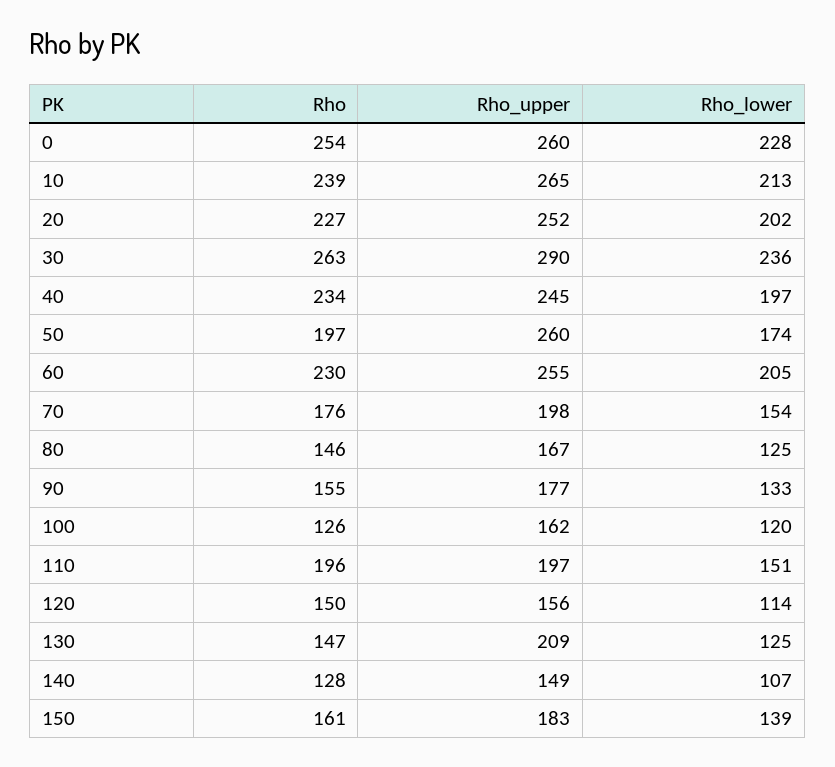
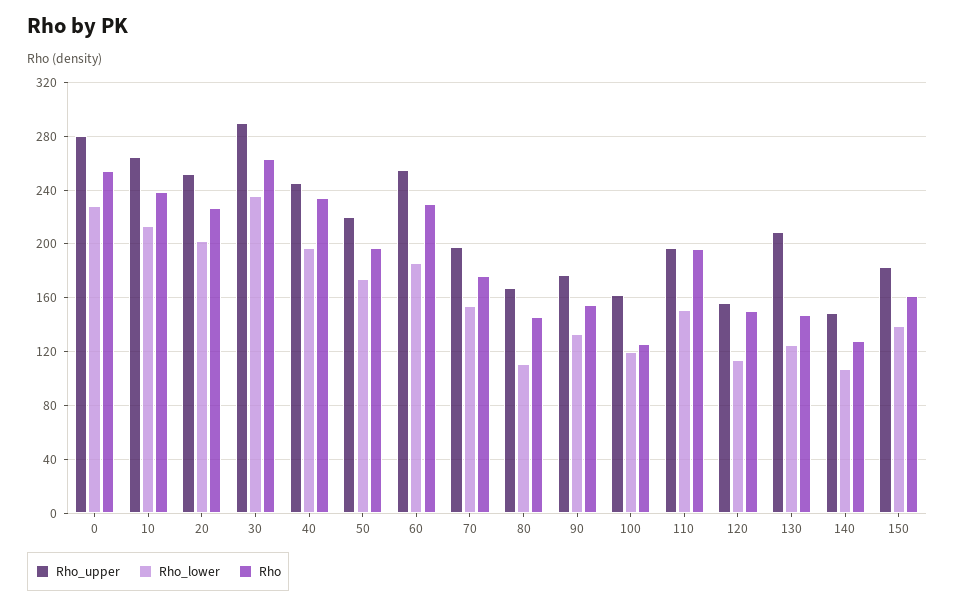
Rho_upper, 0: 260 -> 280
Rho_upper, 50: 260 -> 220
Rho_lower, 60: 205 -> 185
Rho_lower, 80: 125 -> 110

